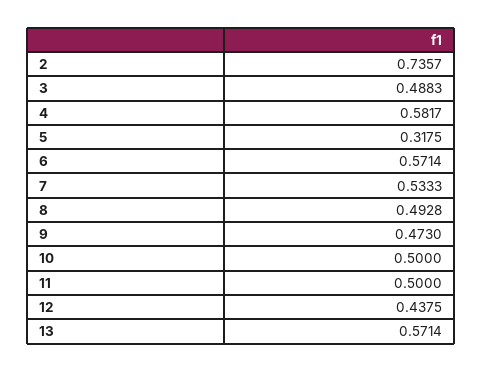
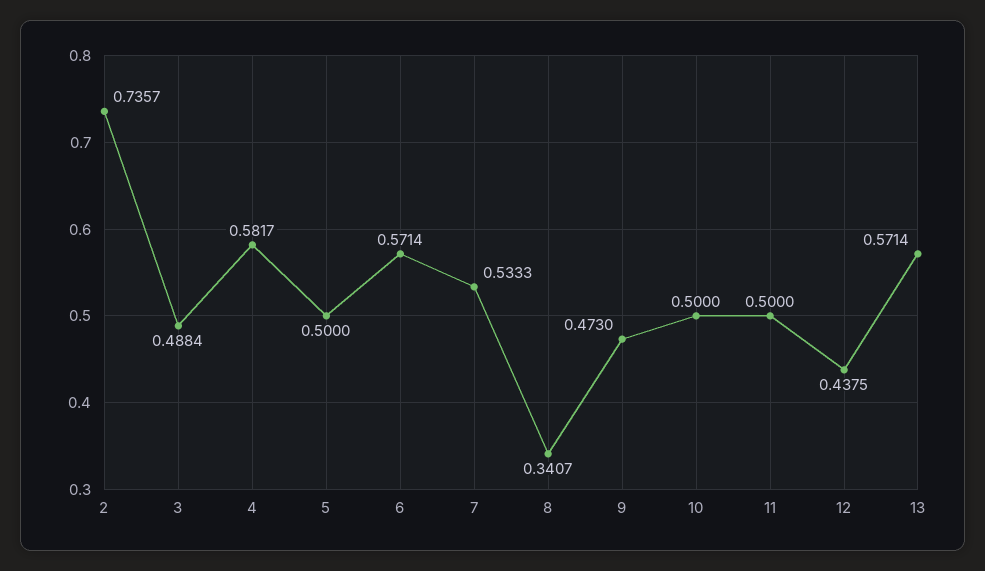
3: 0.4883 -> 0.4884
5: 0.3175 -> 0.5
8: 0.4928 -> 0.3407

